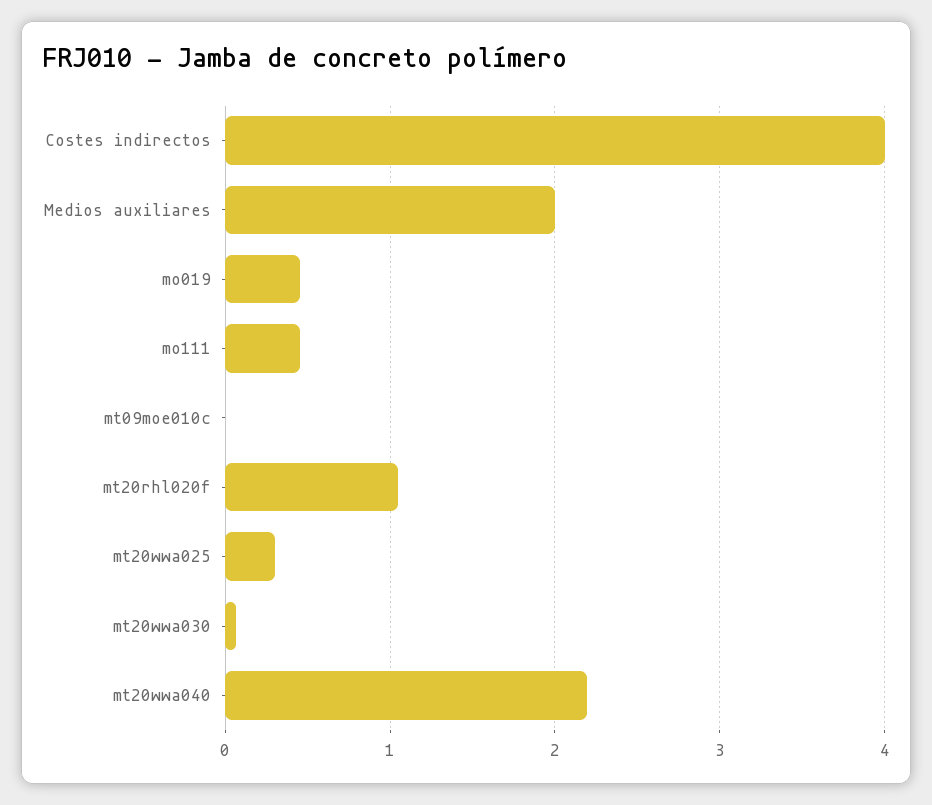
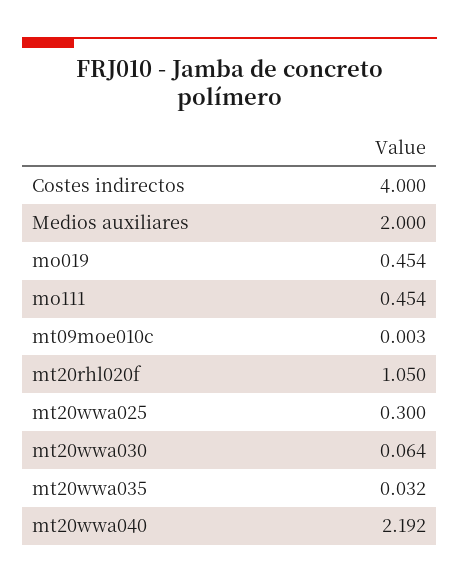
mt20wwa035: none -> 0.032

